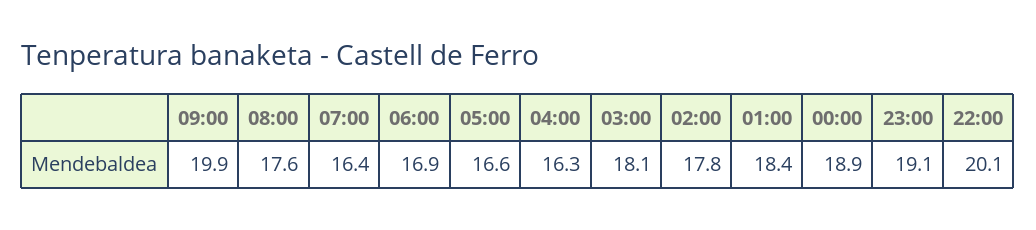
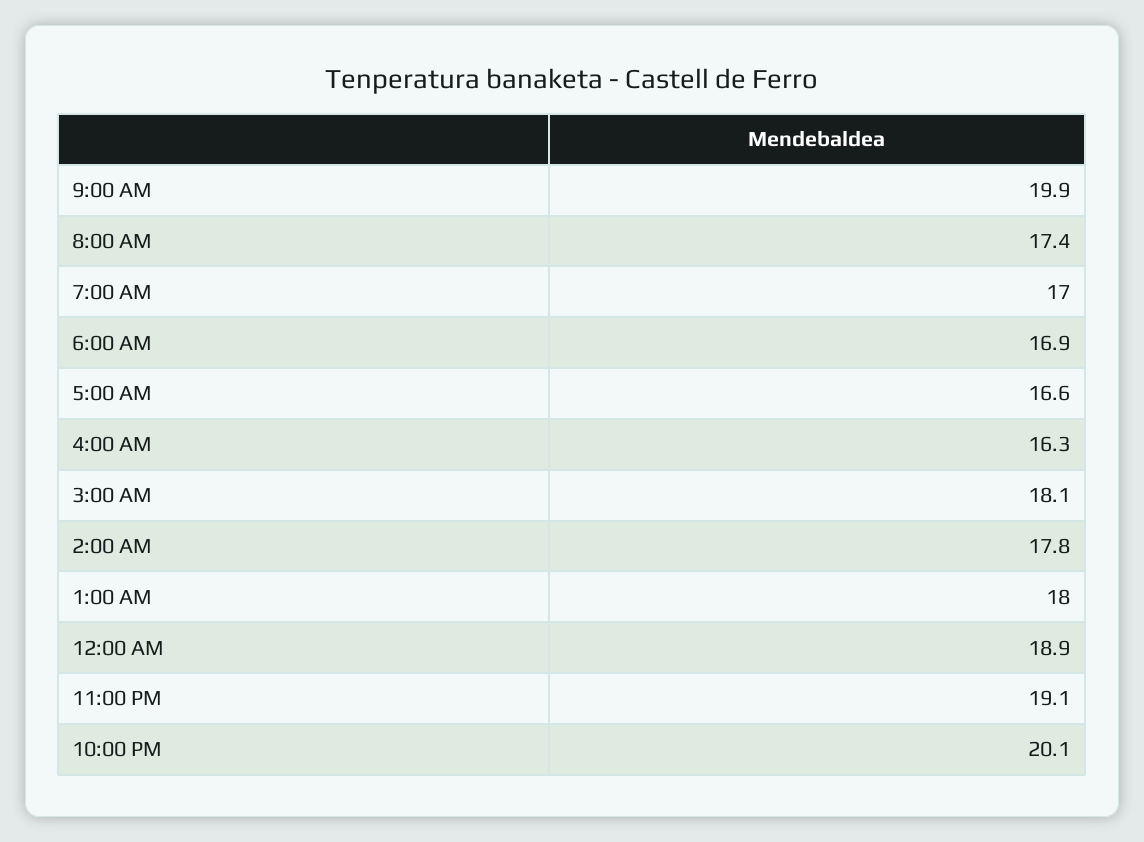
08:00: 17.6 -> 17.4
07:00: 16.4 -> 17
01:00: 18.4 -> 18

